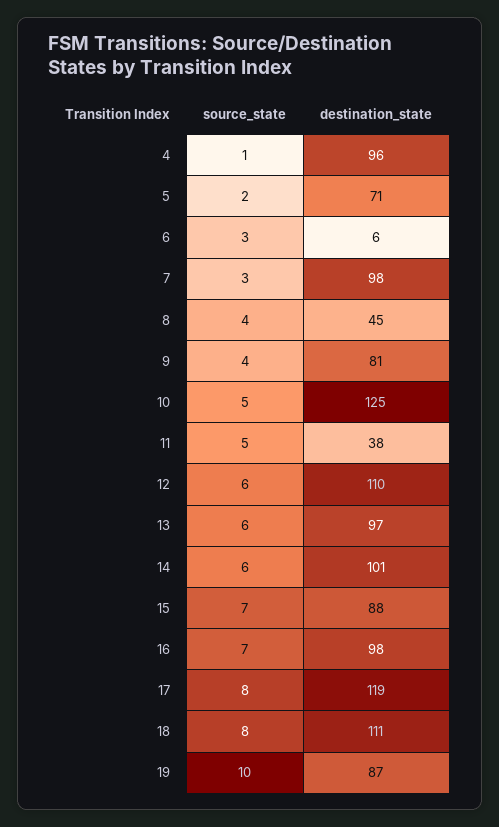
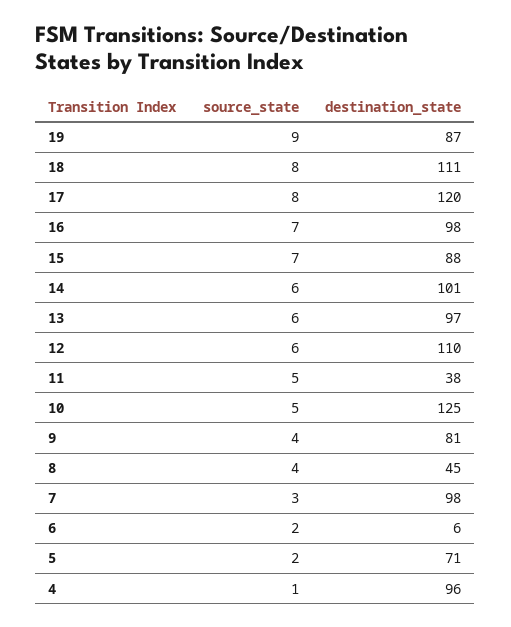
source_state, 6: 3 -> 2
destination_state, 17: 119 -> 120
source_state, 19: 10 -> 9

